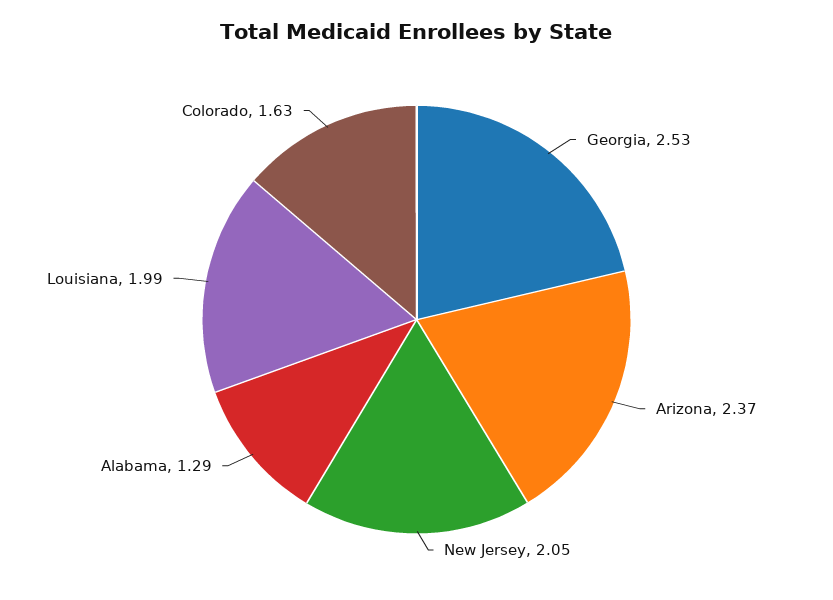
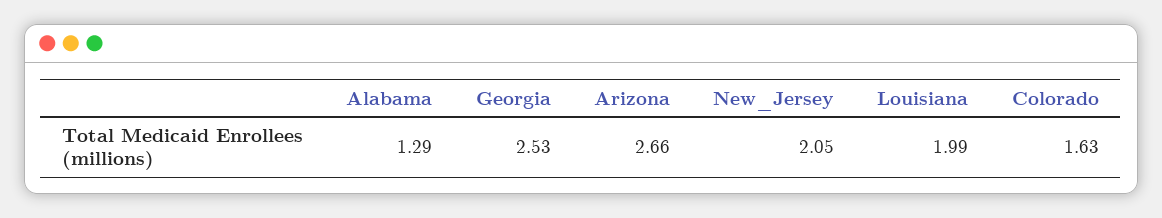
Arizona: 2.37 -> 2.66

